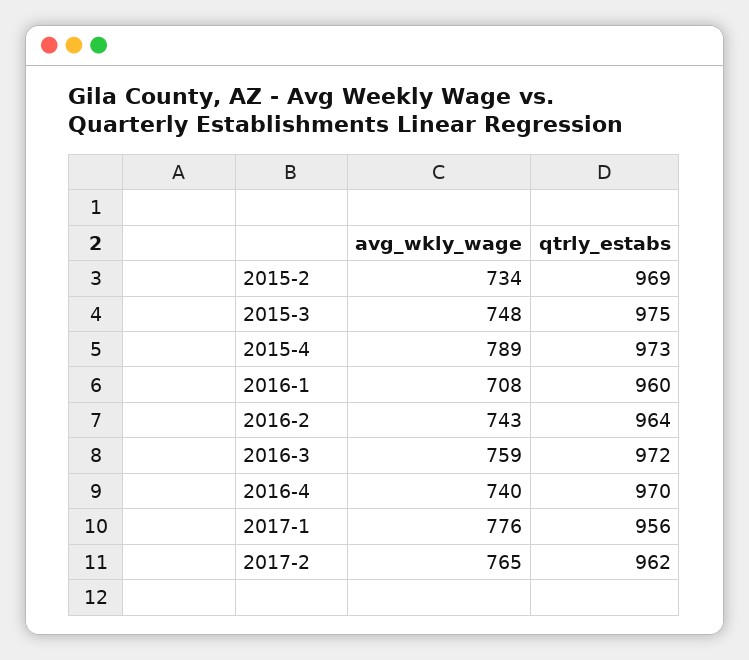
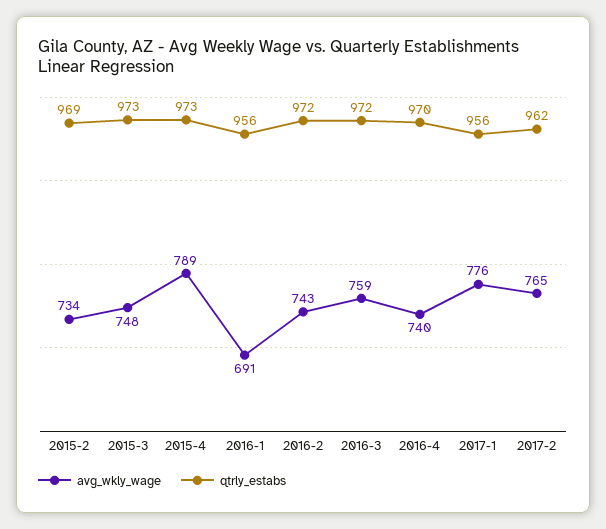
qtrly_estabs, 2015-3: 975 -> 973
avg_wkly_wage, 2016-1: 708 -> 691
qtrly_estabs, 2016-1: 960 -> 956
qtrly_estabs, 2016-2: 964 -> 972

